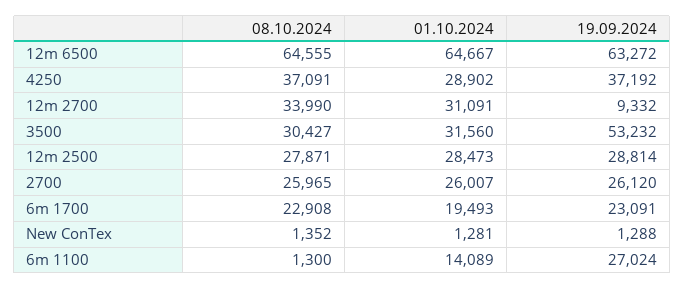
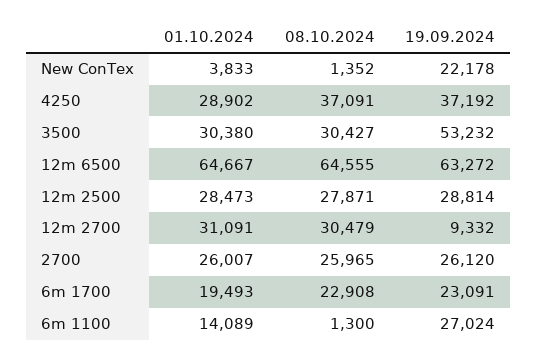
08.10.2024, 12m 2700: 33990 -> 30479
01.10.2024, 3500: 31560 -> 30380
01.10.2024, New ConTex: 1281 -> 3833
19.09.2024, New ConTex: 1288 -> 22178

